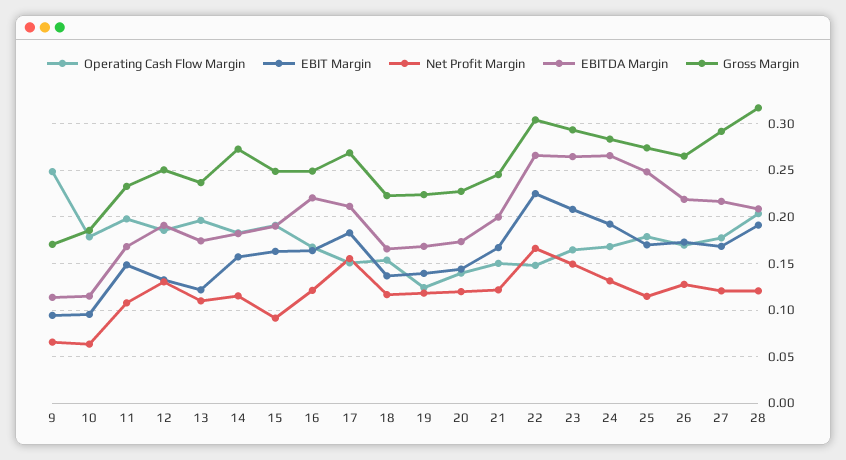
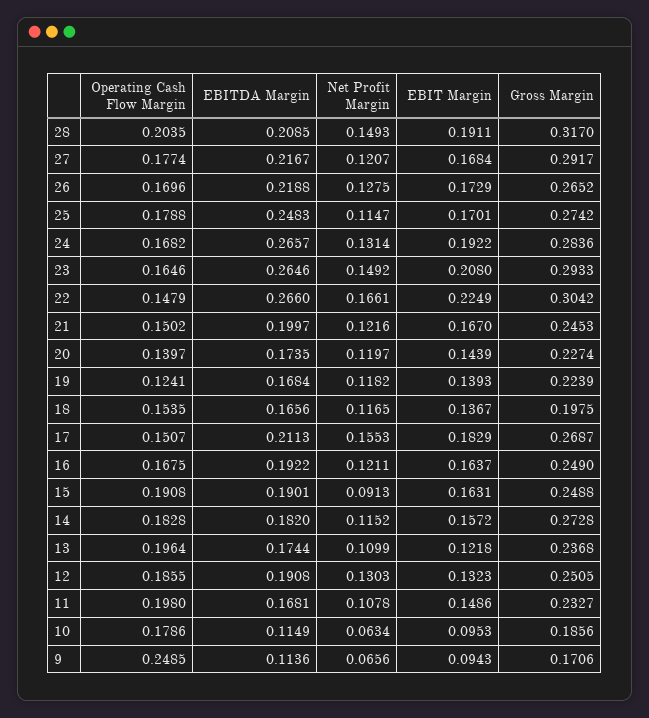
EBITDA Margin, 16: 0.22 -> 0.1922
Gross Margin, 18: 0.22 -> 0.1975
Net Profit Margin, 28: 0.12 -> 0.1493

